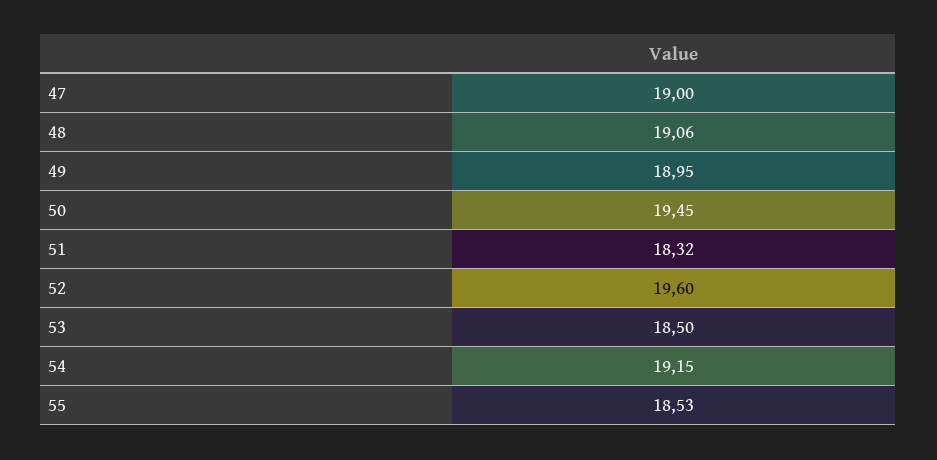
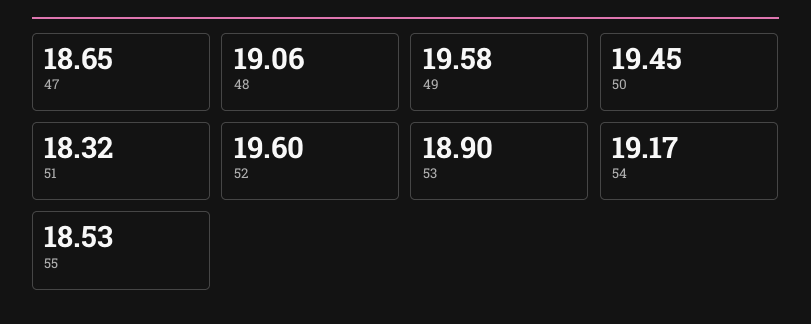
47: 19 -> 18.65
49: 18.95 -> 19.58
53: 18.5 -> 18.9
54: 19.15 -> 19.17

